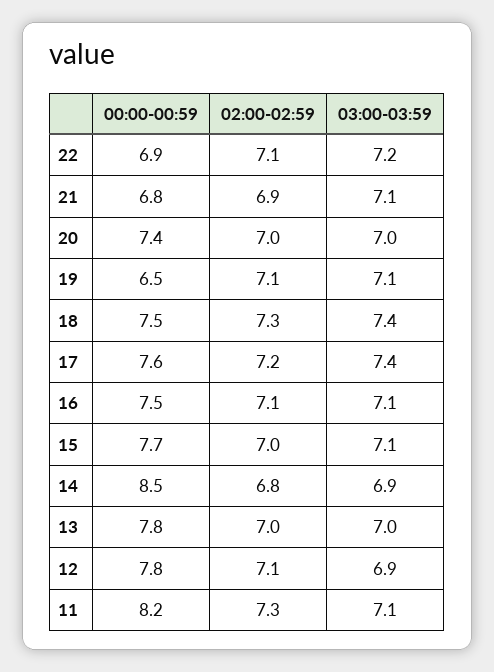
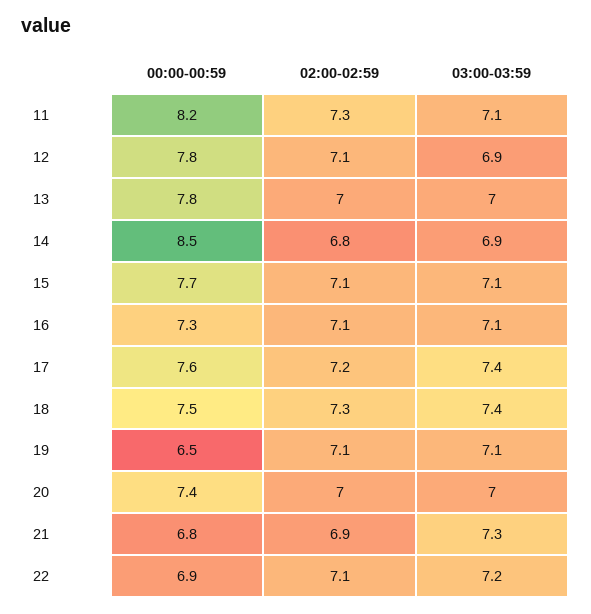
03:00-03:59, 21: 7.1 -> 7.3
00:00-00:59, 16: 7.5 -> 7.3
02:00-02:59, 15: 7 -> 7.1

